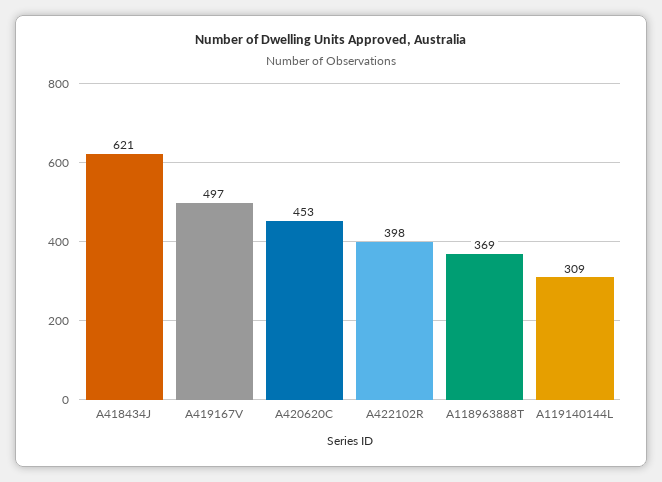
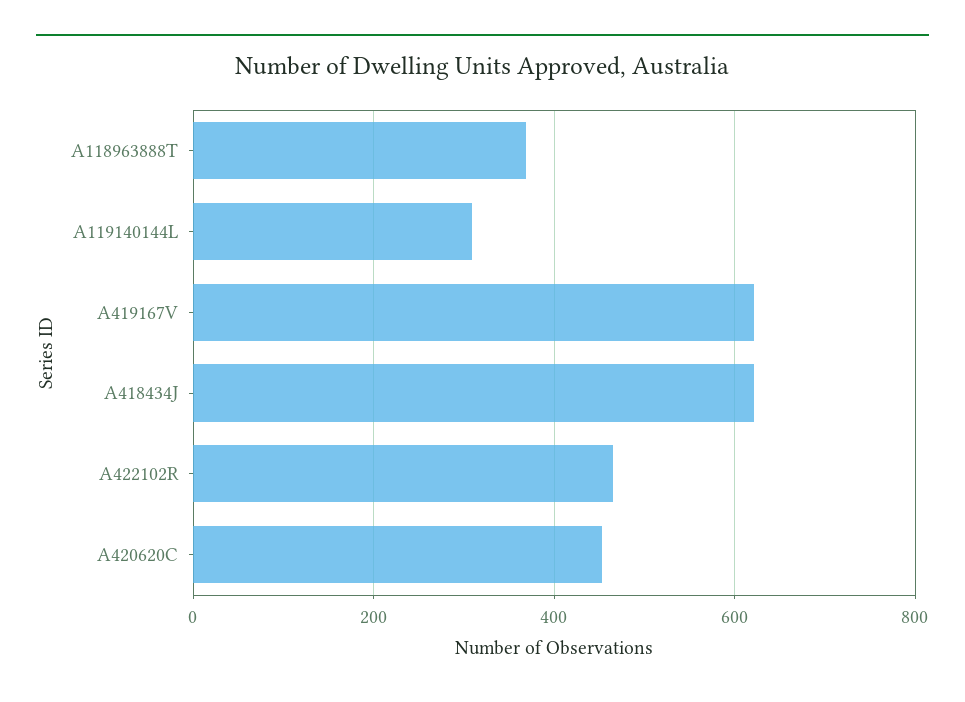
A419167V: 497 -> 620
A422102R: 398 -> 460

